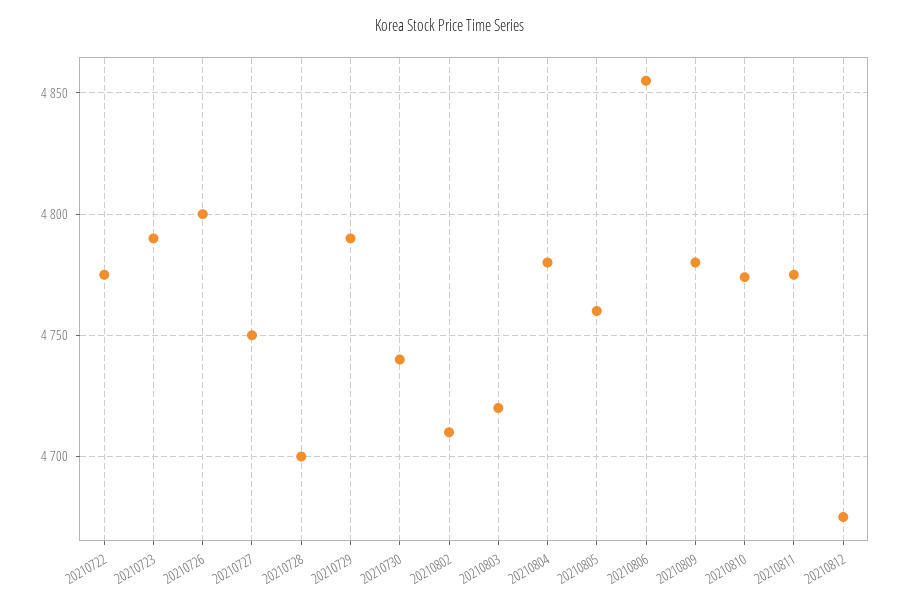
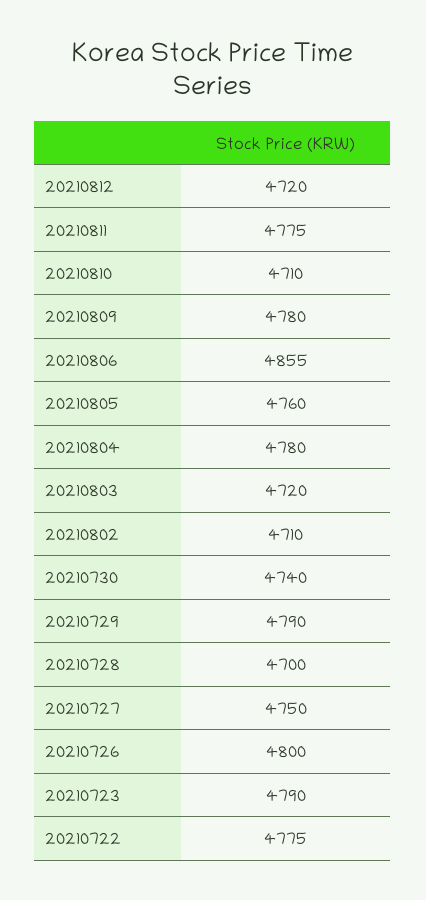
20210810: 4775 -> 4710
20210812: 4675 -> 4720

